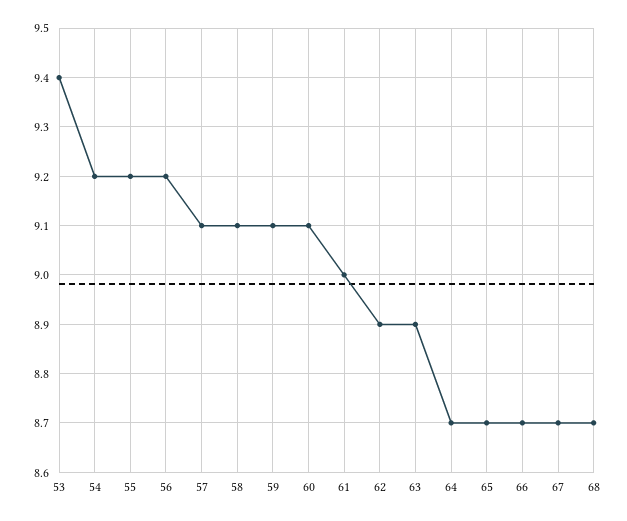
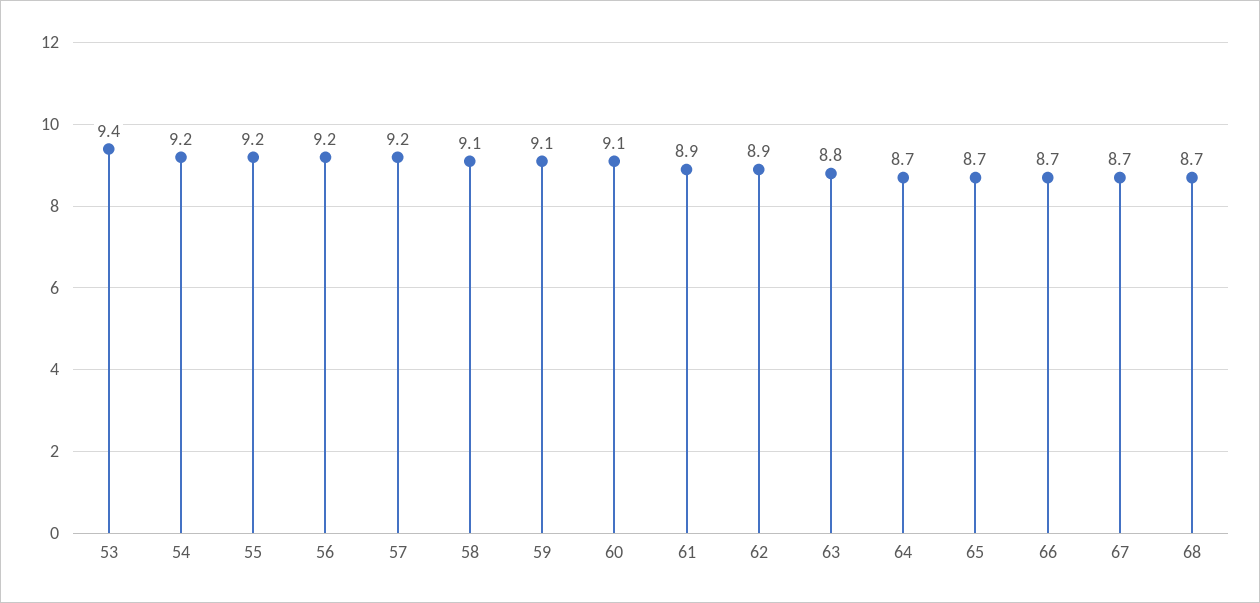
57: 9.1 -> 9.2
61: 9 -> 8.9
63: 8.9 -> 8.8

